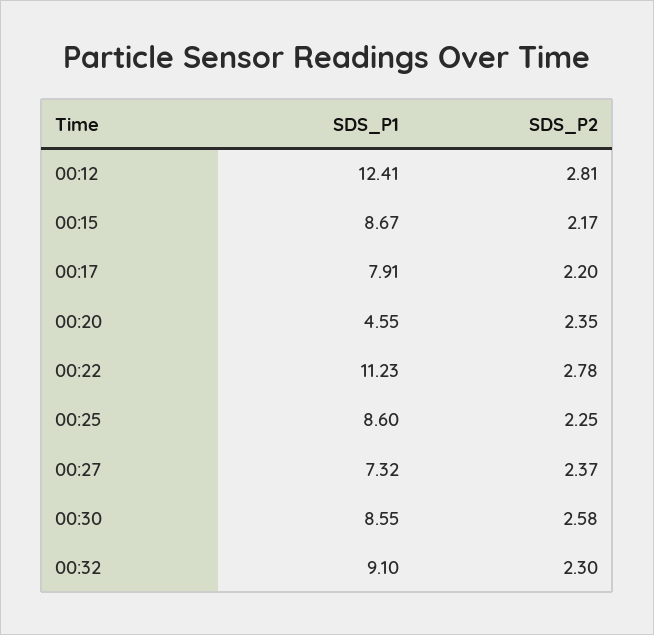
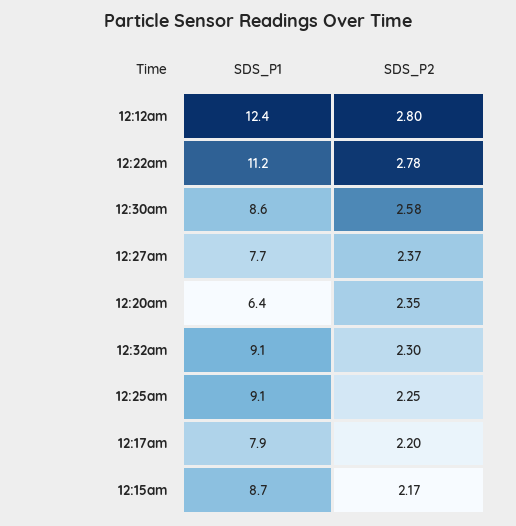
SDS_P2, 00:12: 2.81 -> 2.8
SDS_P1, 00:20: 4.55 -> 6.4
SDS_P1, 00:25: 8.6 -> 9.1
SDS_P1, 00:27: 7.32 -> 7.7

